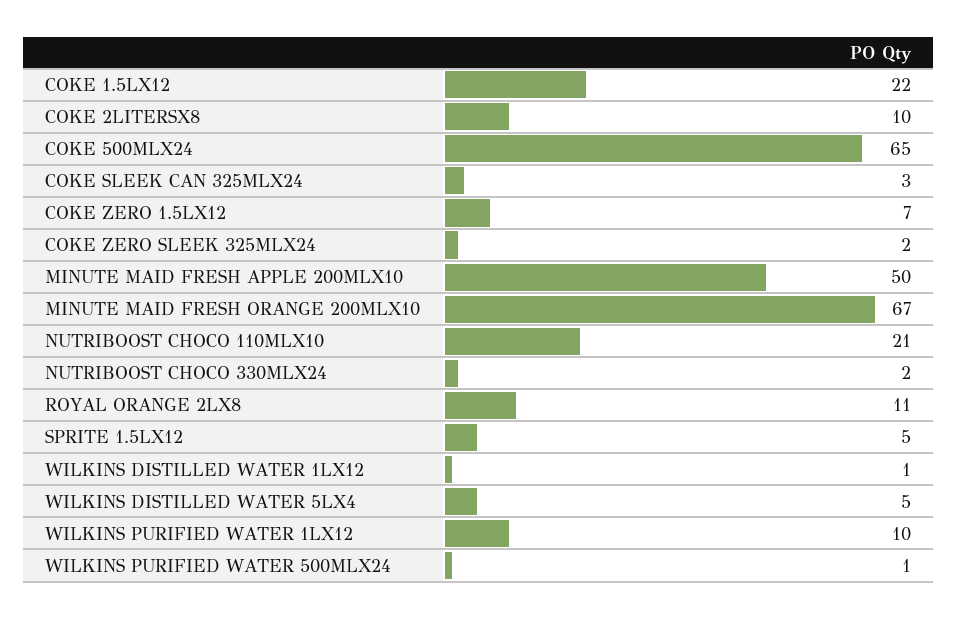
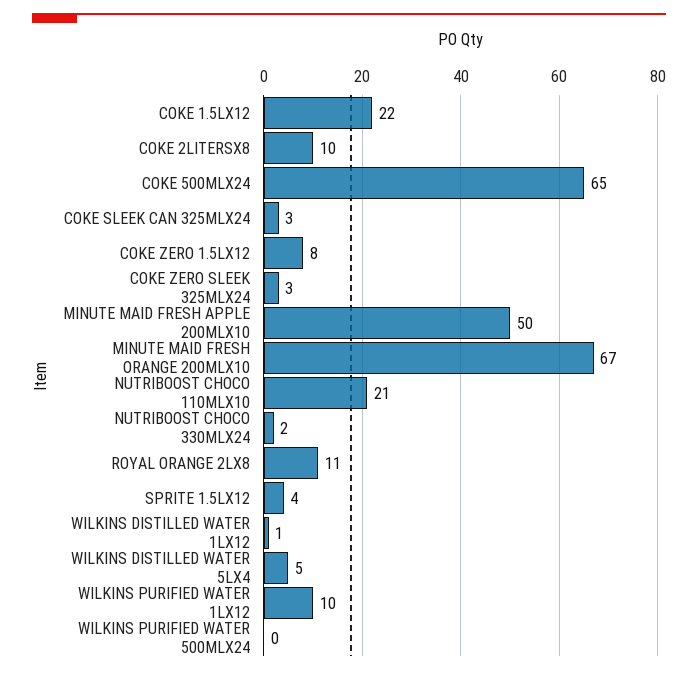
COKE ZERO 1.5LX12: 7 -> 8
COKE ZERO SLEEK 325MLX24: 2 -> 3
SPRITE 1.5LX12: 5 -> 4
WILKINS PURIFIED WATER 500MLX24: 1 -> 0

